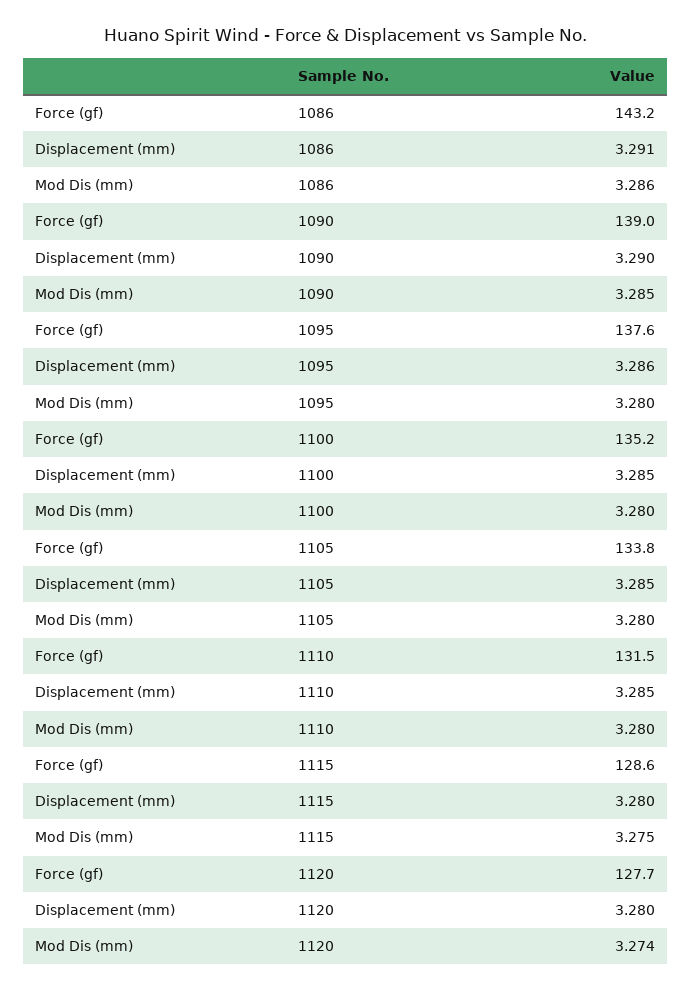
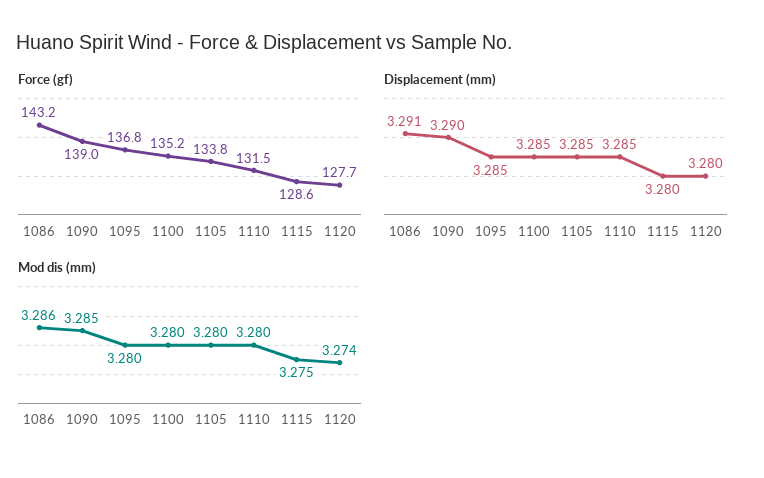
Force (gf), 1095: 137.6 -> 136.8
Displacement (mm), 1095: 3.286 -> 3.285

